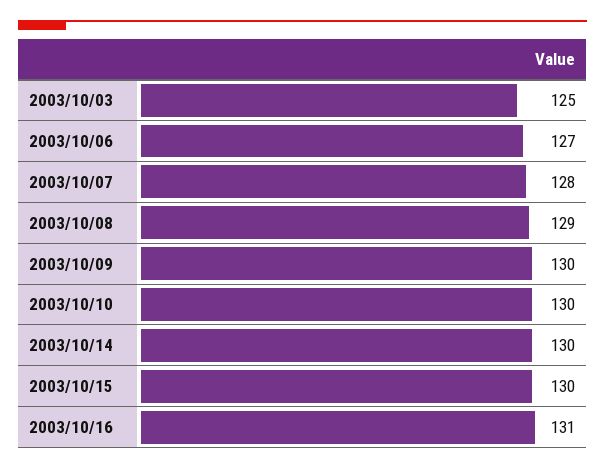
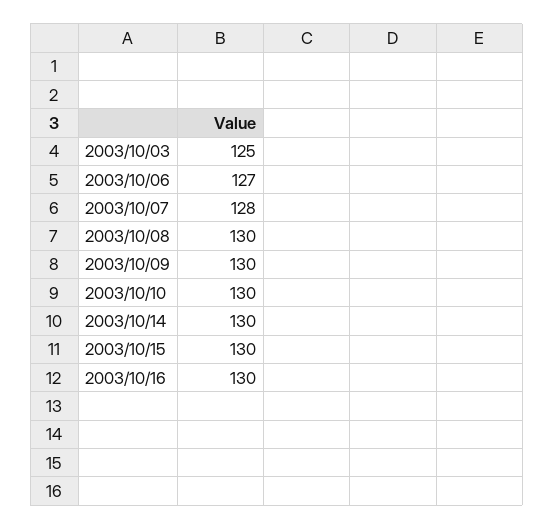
2003/10/08: 129 -> 130
2003/10/16: 131 -> 130

